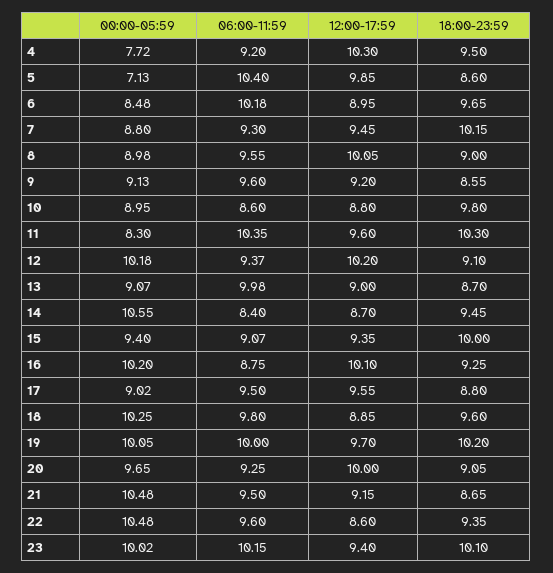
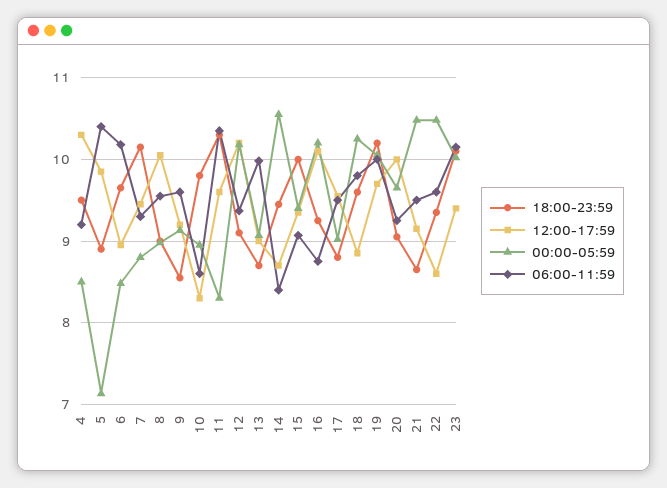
00:00-05:59, 4: 7.72 -> 8.5
18:00-23:59, 5: 8.6 -> 8.9
12:00-17:59, 10: 8.8 -> 8.3

